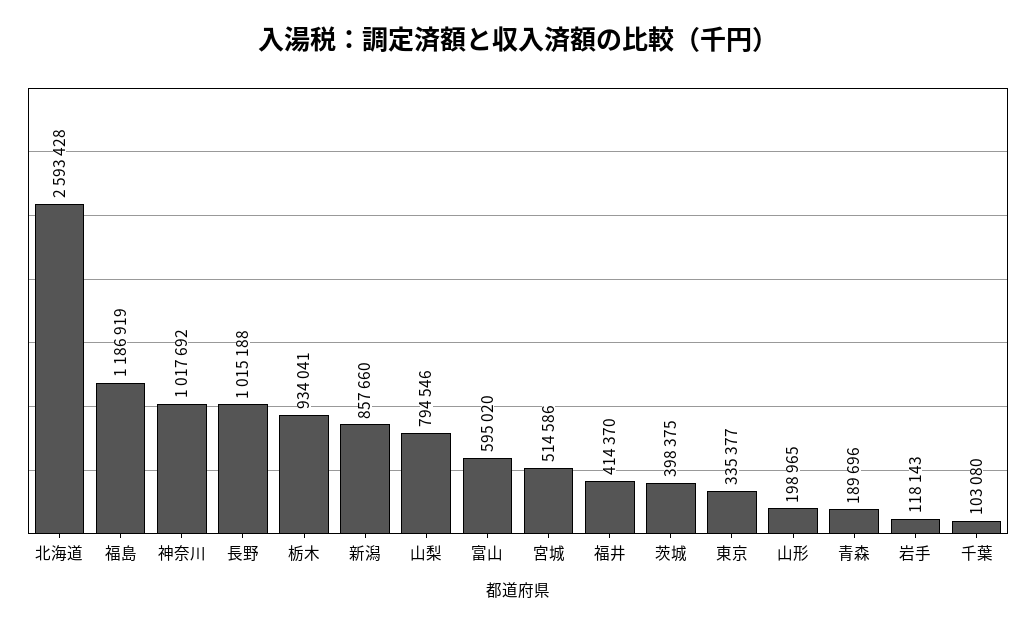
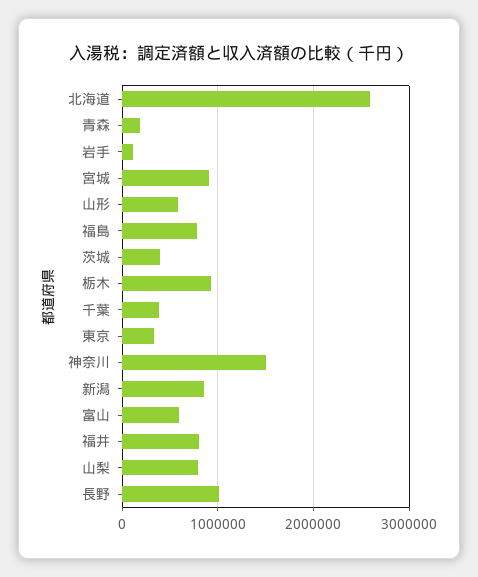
福島: 1186919 -> 800000
神奈川: 1017692 -> 1500000
宮城: 514586 -> 900000
福井: 414370 -> 800000
山形: 198965 -> 600000
千葉: 103080 -> 400000

